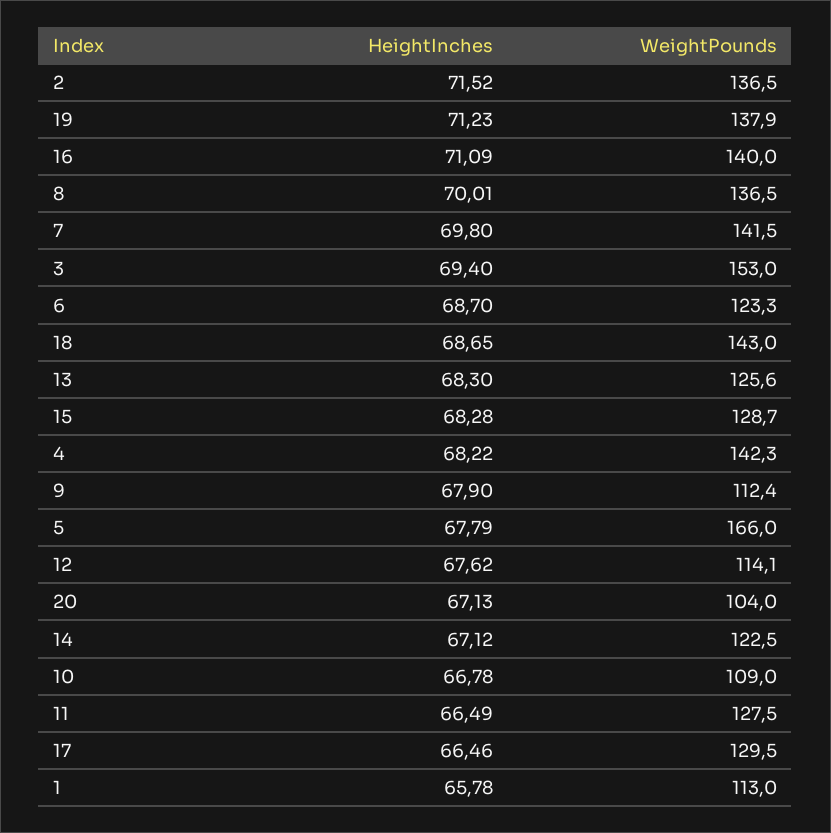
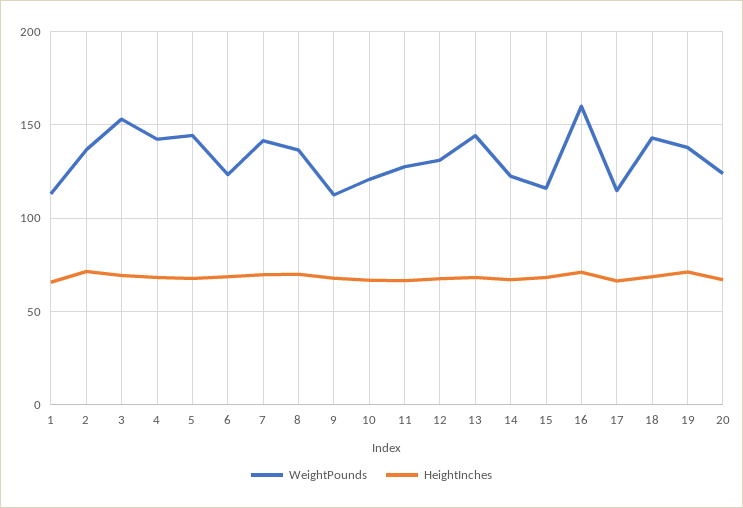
WeightPounds, 16: 140 -> 160
WeightPounds, 13: 125.6 -> 145
WeightPounds, 15: 128.7 -> 115
WeightPounds, 5: 166 -> 145
WeightPounds, 12: 114.1 -> 130
WeightPounds, 20: 104 -> 125
WeightPounds, 10: 109 -> 120
WeightPounds, 17: 129.5 -> 115

